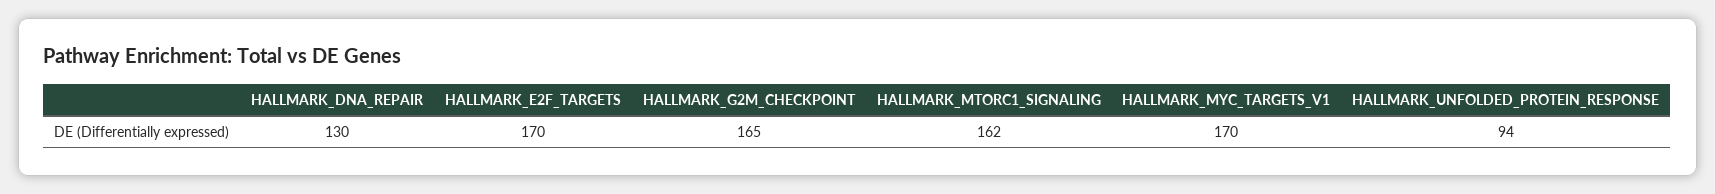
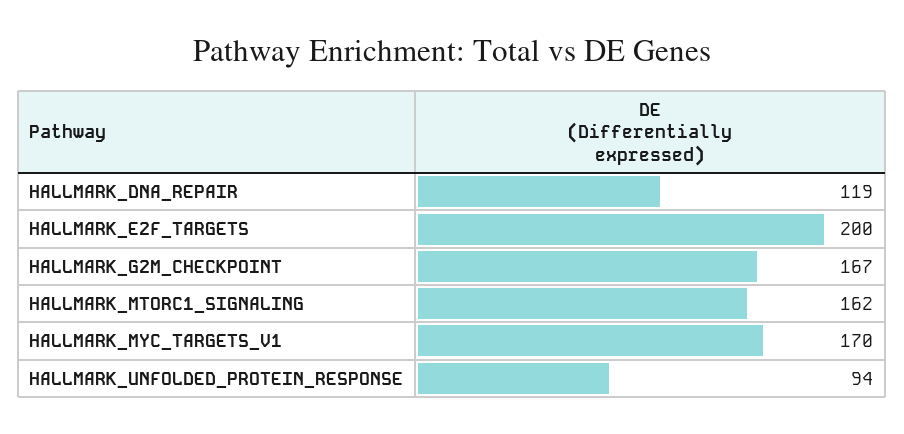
HALLMARK_DNA_REPAIR: 130 -> 119
HALLMARK_E2F_TARGETS: 170 -> 200
HALLMARK_G2M_CHECKPOINT: 165 -> 167

